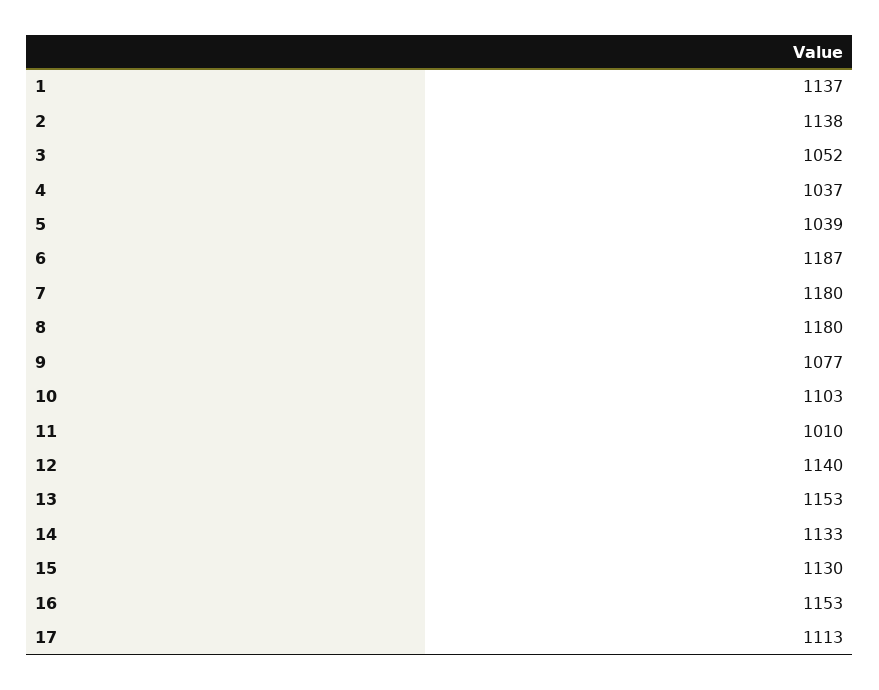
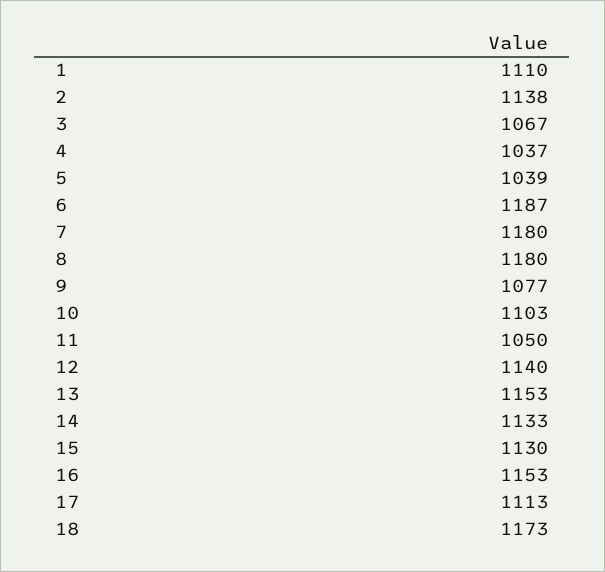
1: 1137 -> 1110
3: 1052 -> 1067
11: 1010 -> 1050
18: none -> 1173

